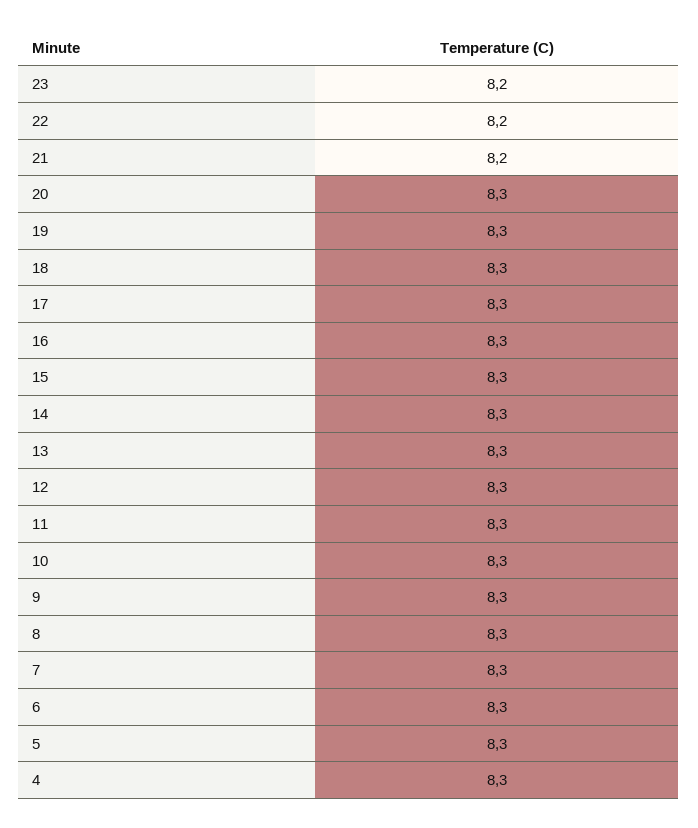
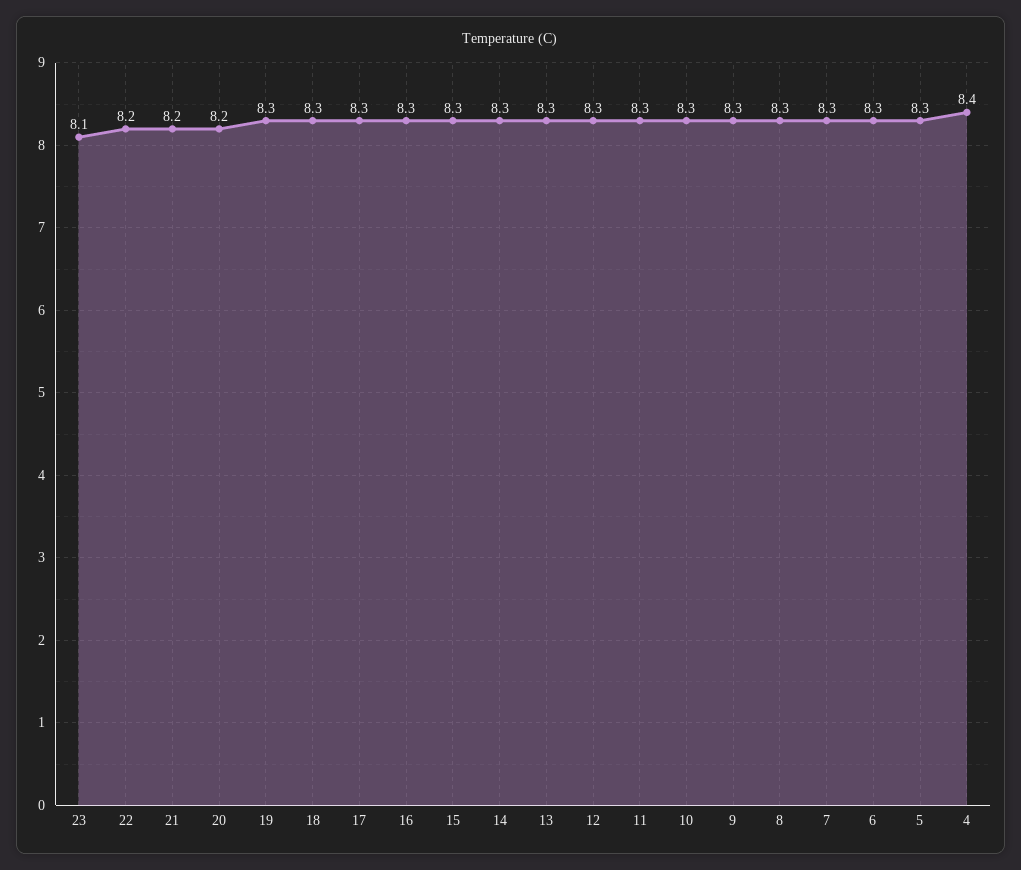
23: 8.2 -> 8.1
20: 8.3 -> 8.2
4: 8.3 -> 8.4

